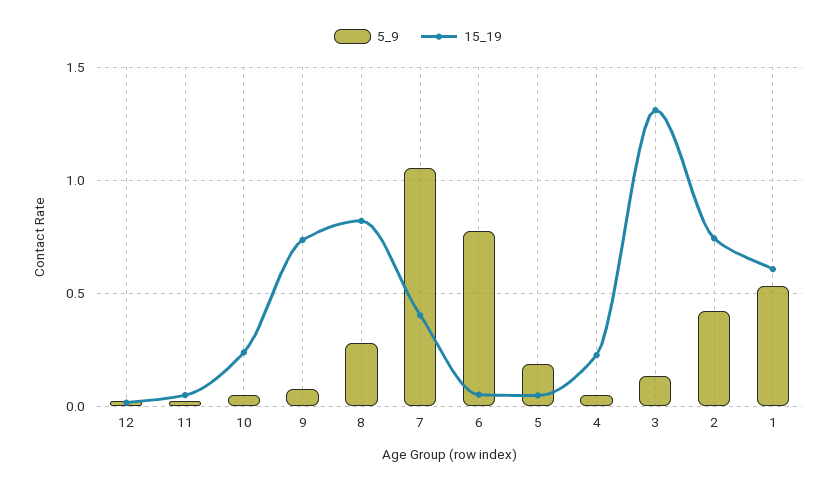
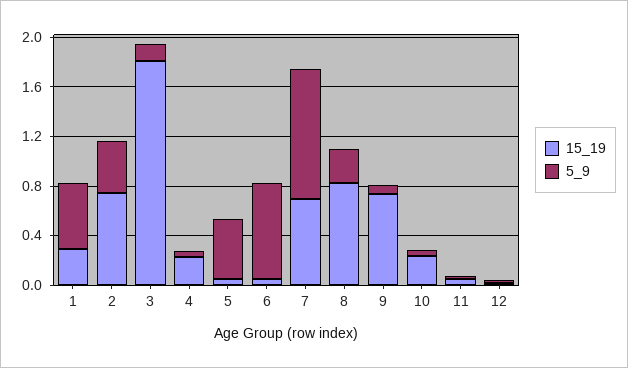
15_19, 7: 0.4 -> 0.7
5_9, 5: 0.2 -> 0.5
15_19, 3: 1.3 -> 1.8
15_19, 1: 0.6 -> 0.3

